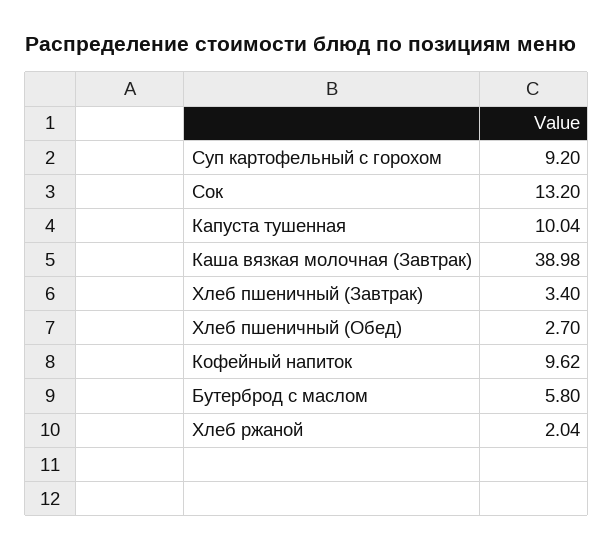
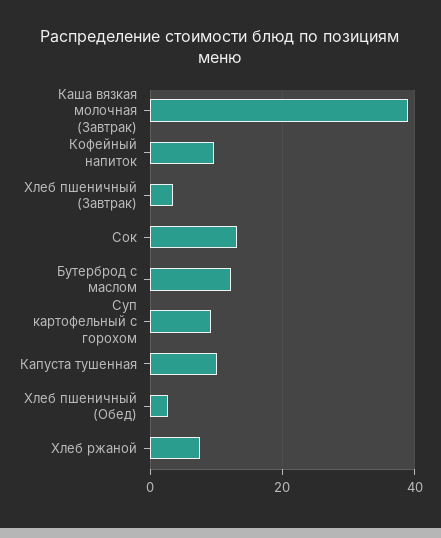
Бутерброд с маслом: 5.8 -> 12
Хлеб ржаной: 2.04 -> 8

